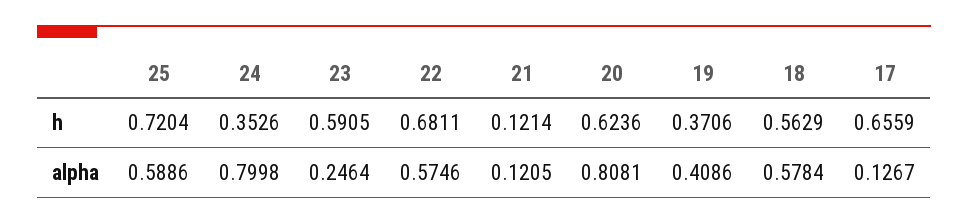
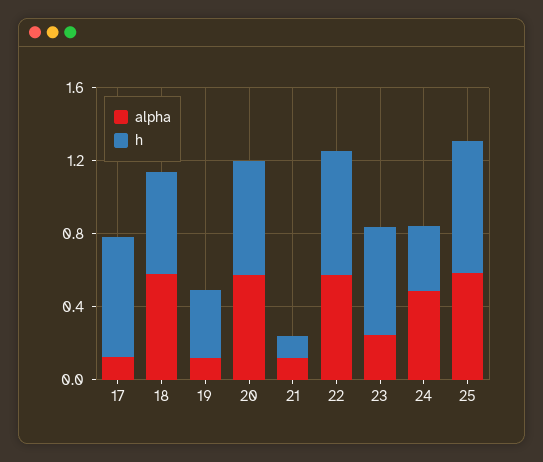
alpha, 24: 0.7998 -> 0.5
alpha, 20: 0.8081 -> 0.6
alpha, 19: 0.4086 -> 0.1

